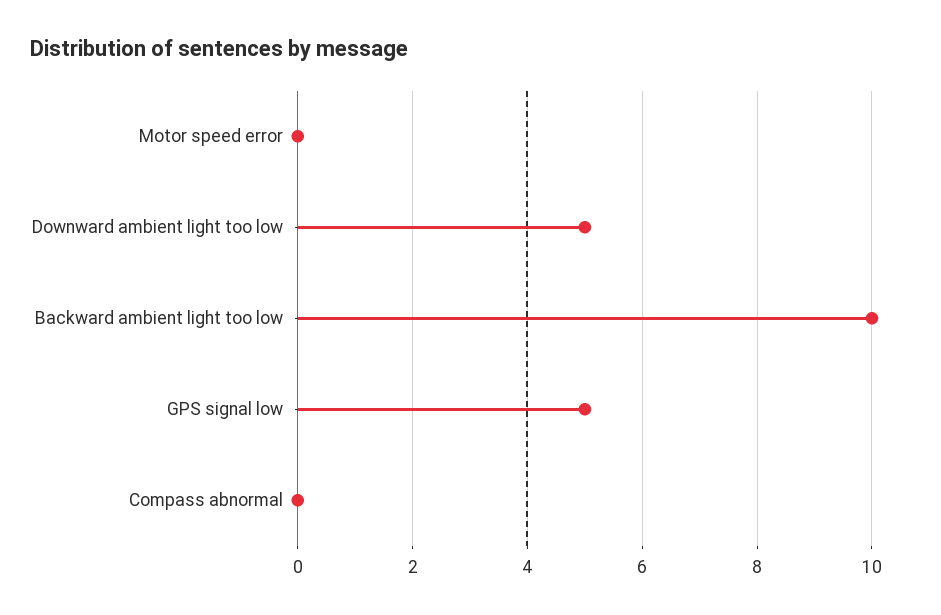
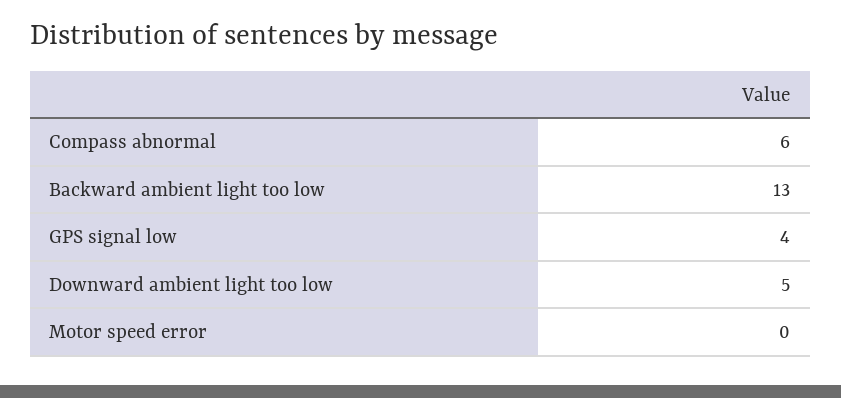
Backward ambient light too low: 10 -> 13
GPS signal low: 5 -> 4
Compass abnormal: 0 -> 6

